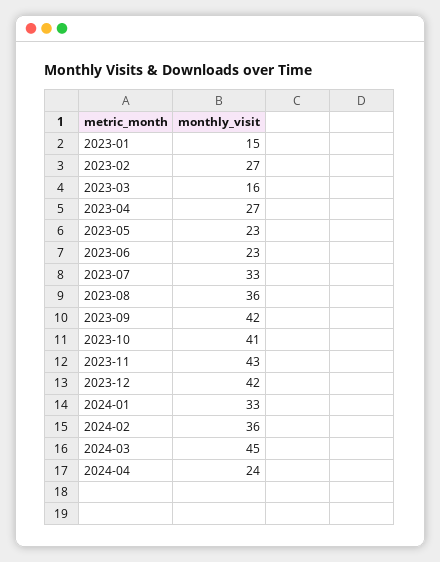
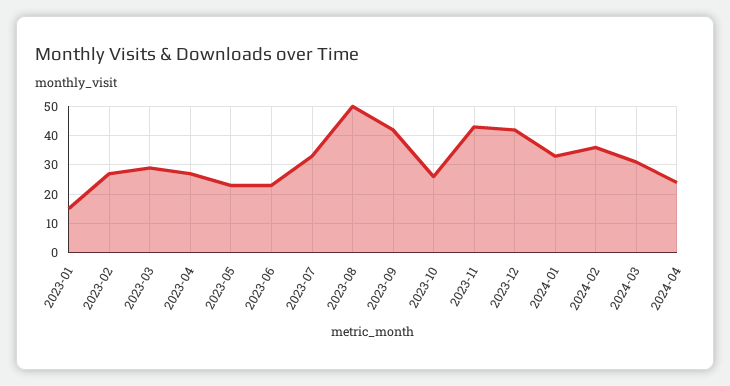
2023-03: 16 -> 30
2023-08: 36 -> 50
2023-10: 41 -> 25
2024-03: 45 -> 30

